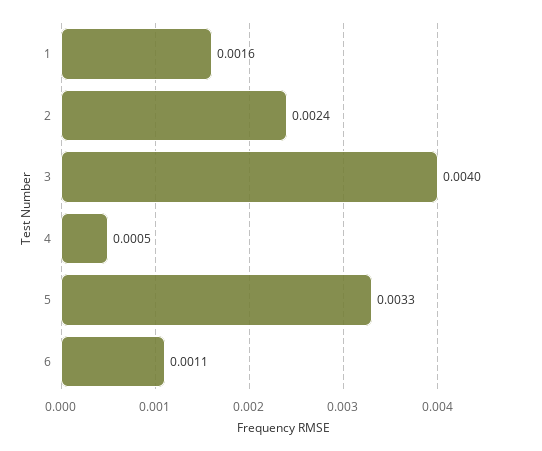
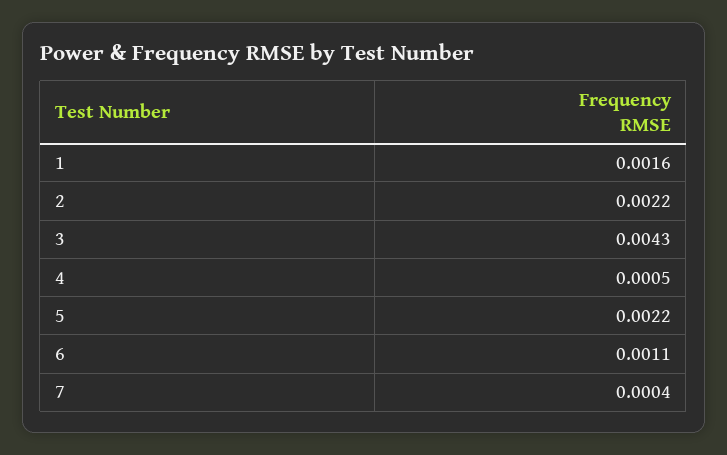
2: 0.0024 -> 0.0022
3: 0.004 -> 0.0043
5: 0.0033 -> 0.0022
7: none -> 0.0004

